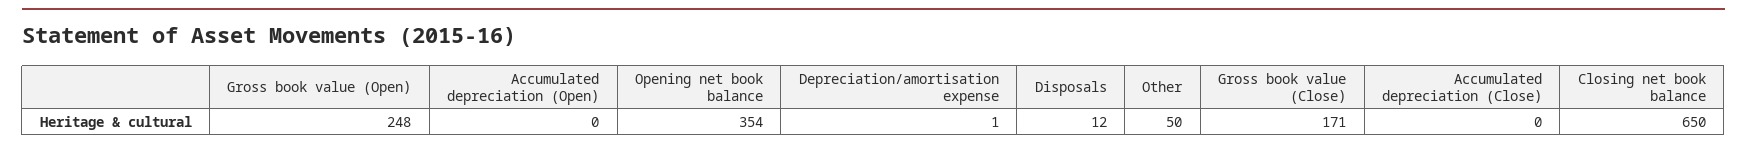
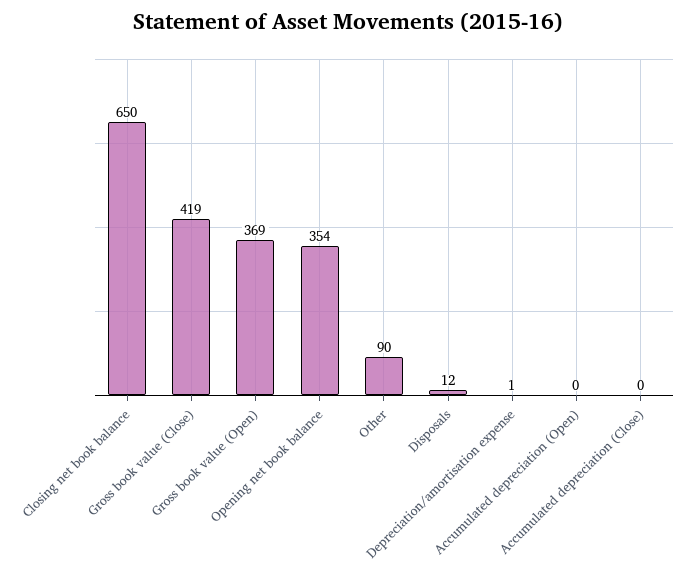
Gross book value (Open): 248 -> 369
Other: 50 -> 90
Gross book value (Close): 171 -> 419

